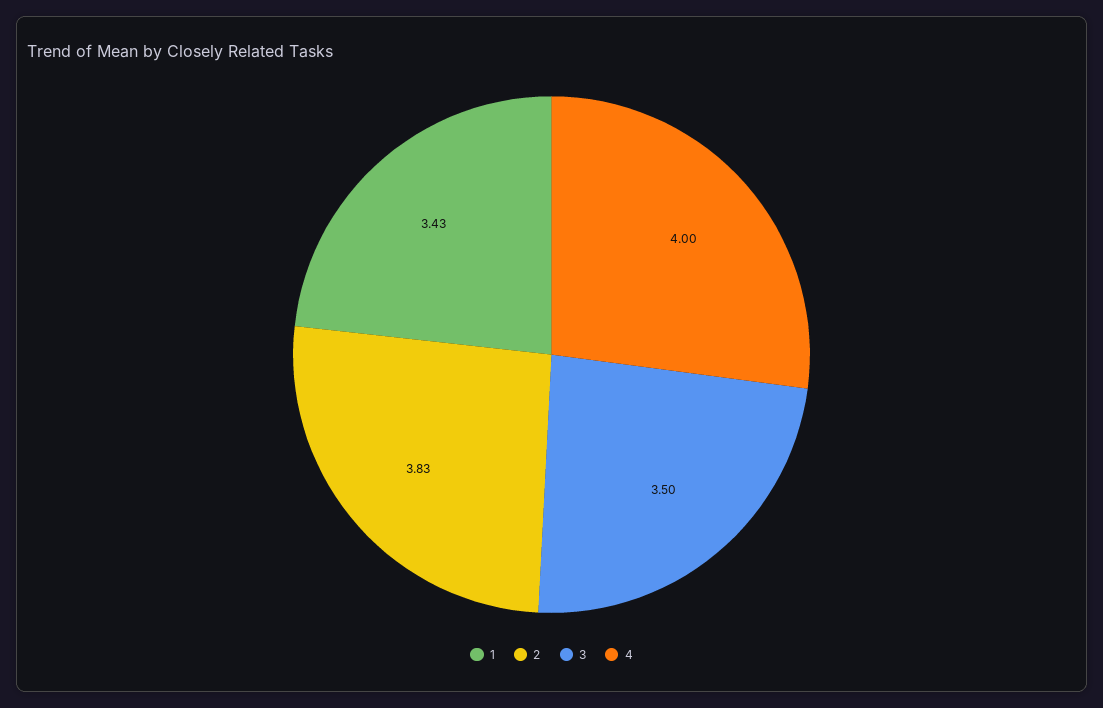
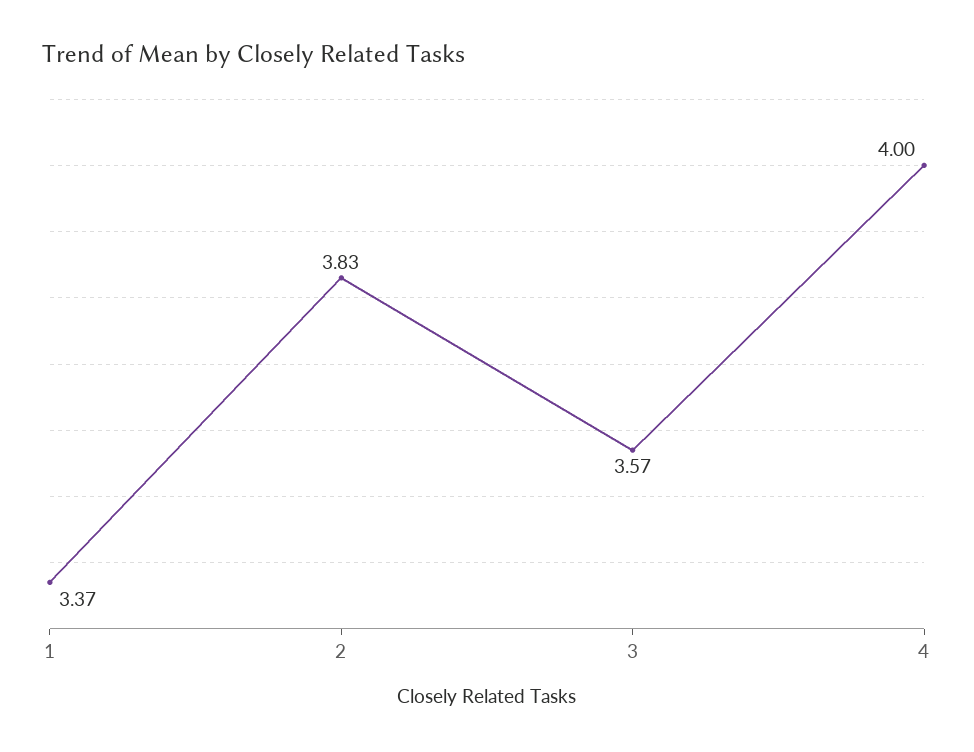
1: 3.43 -> 3.37
3: 3.5 -> 3.57

